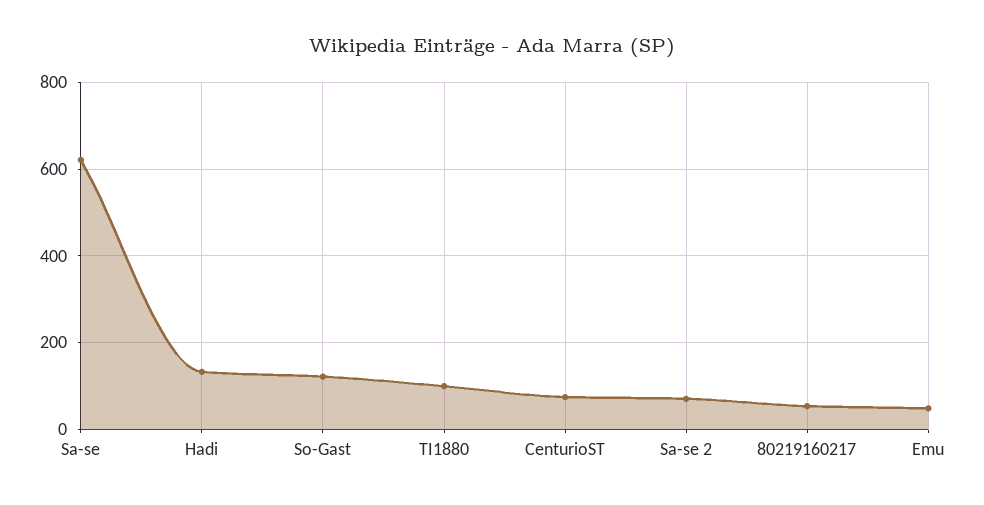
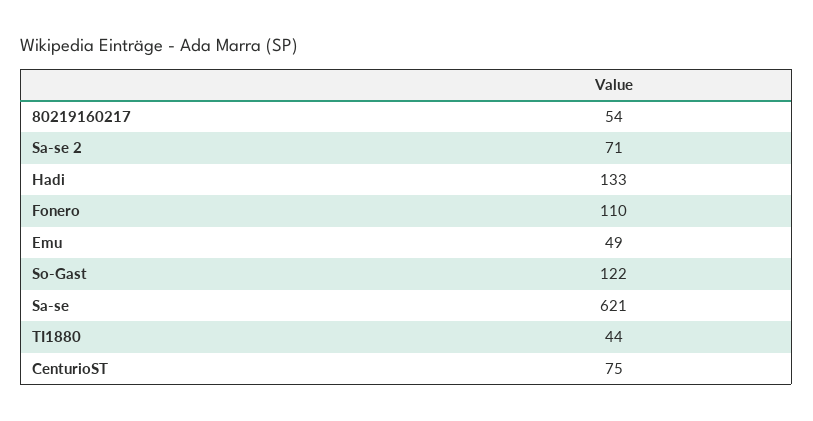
TI1880: 100 -> 44
Fonero: none -> 110

